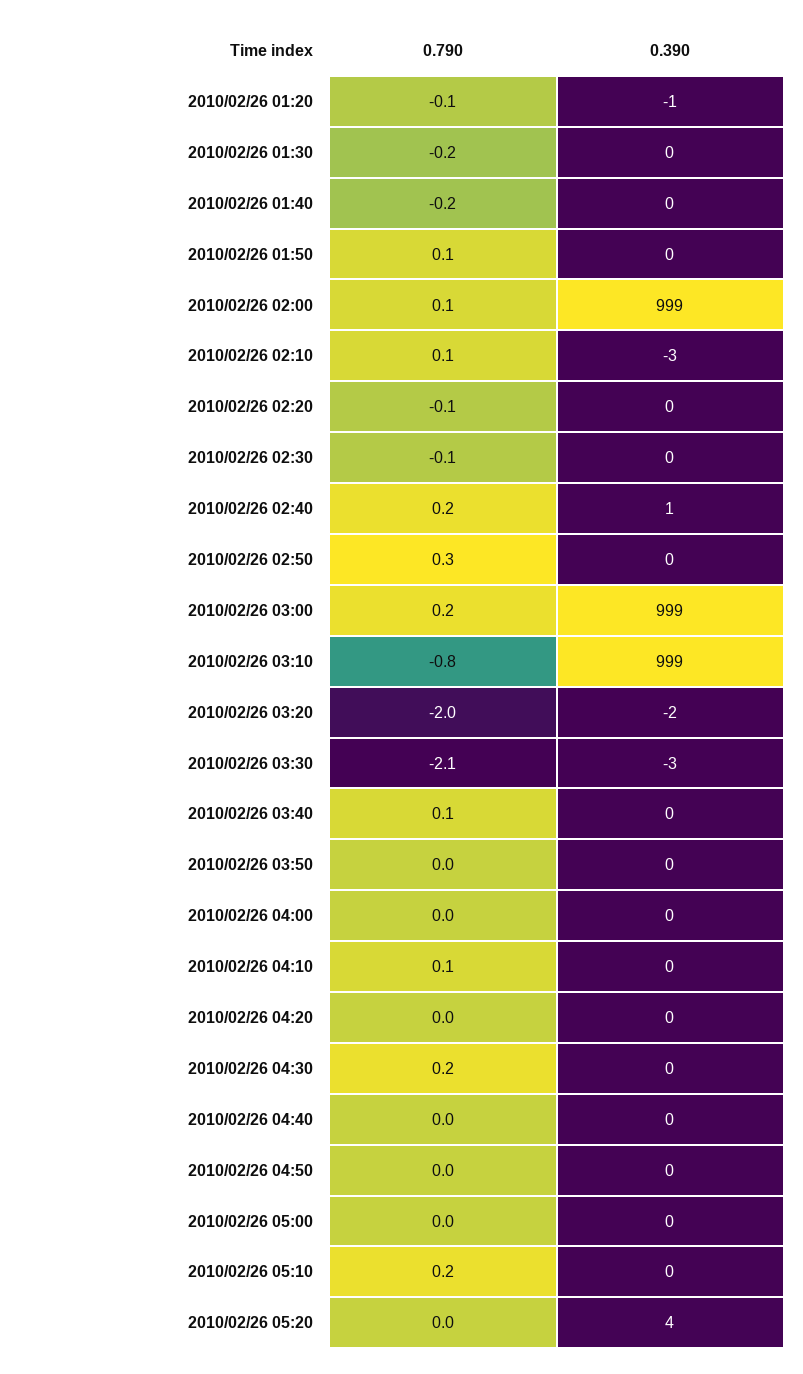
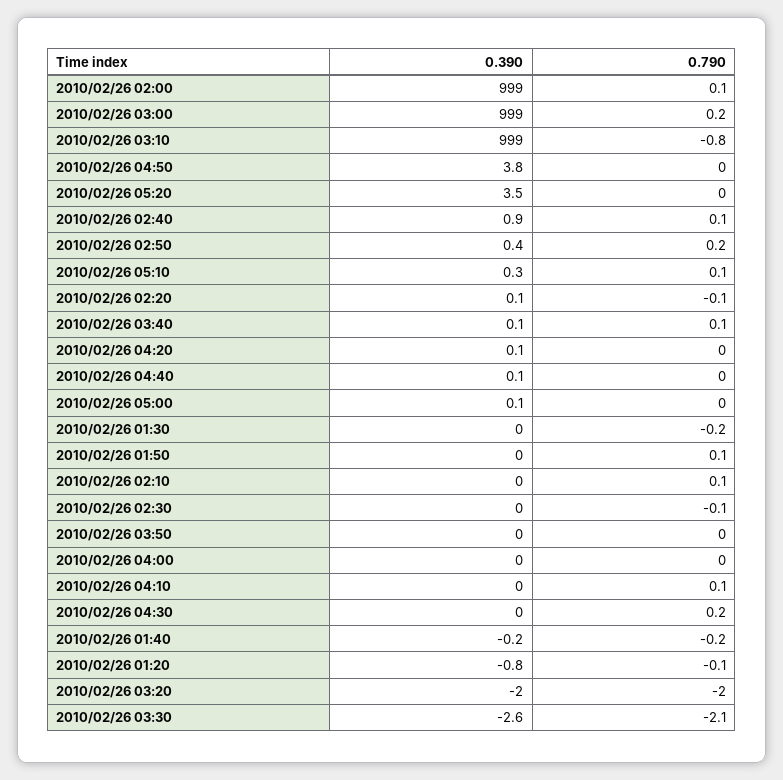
0.390, 2010/02/26 02:10: -3 -> 0
0.790, 2010/02/26 02:40: 0.2 -> 0.1
0.790, 2010/02/26 02:50: 0.3 -> 0.2
0.390, 2010/02/26 04:50: 0 -> 3.8
0.790, 2010/02/26 05:10: 0.2 -> 0.1

